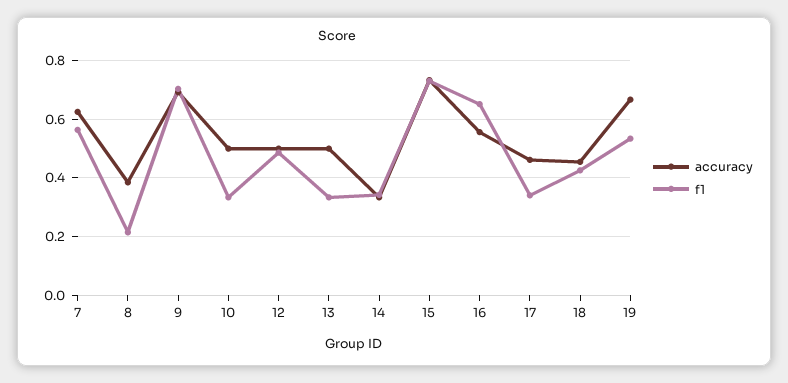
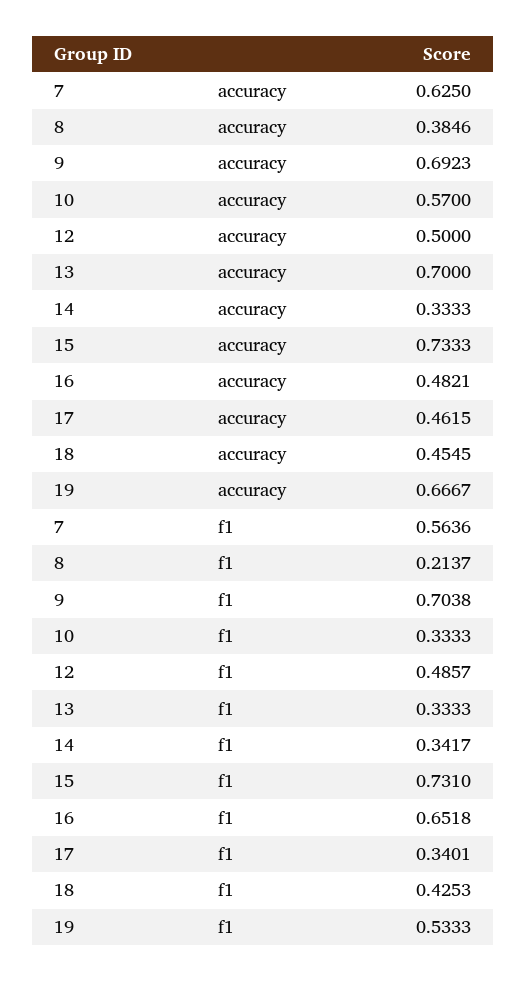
accuracy, 10: 0.5 -> 0.57
accuracy, 13: 0.5 -> 0.7
accuracy, 16: 0.55 -> 0.4821

